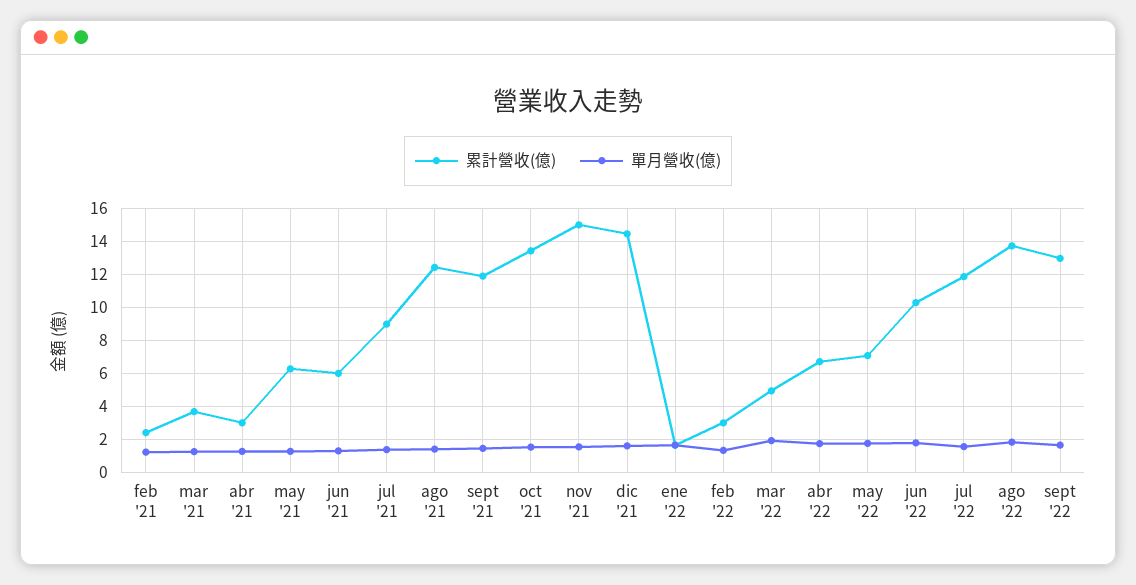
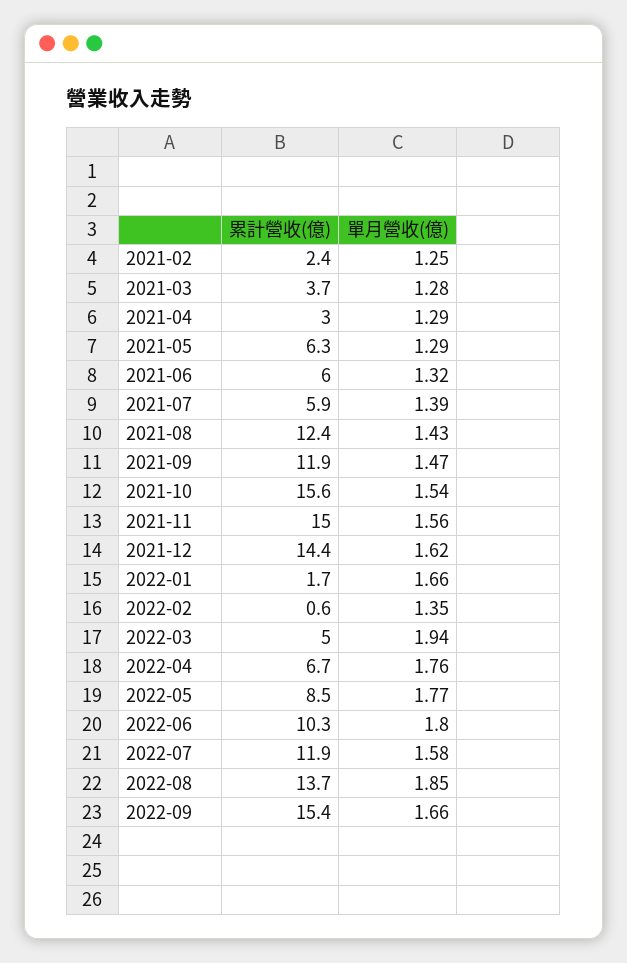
累計營收(億), jul '21: 9 -> 5.9
累計營收(億), oct '21: 13.5 -> 15.6
累計營收(億), feb '22: 3 -> 0.6
累計營收(億), may '22: 7 -> 8.5
累計營收(億), sept '22: 13 -> 15.4

